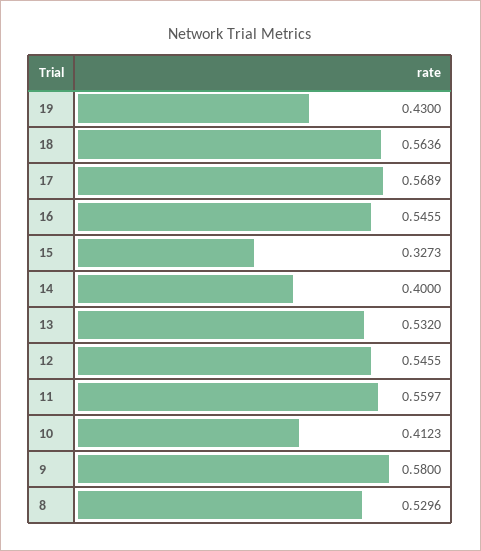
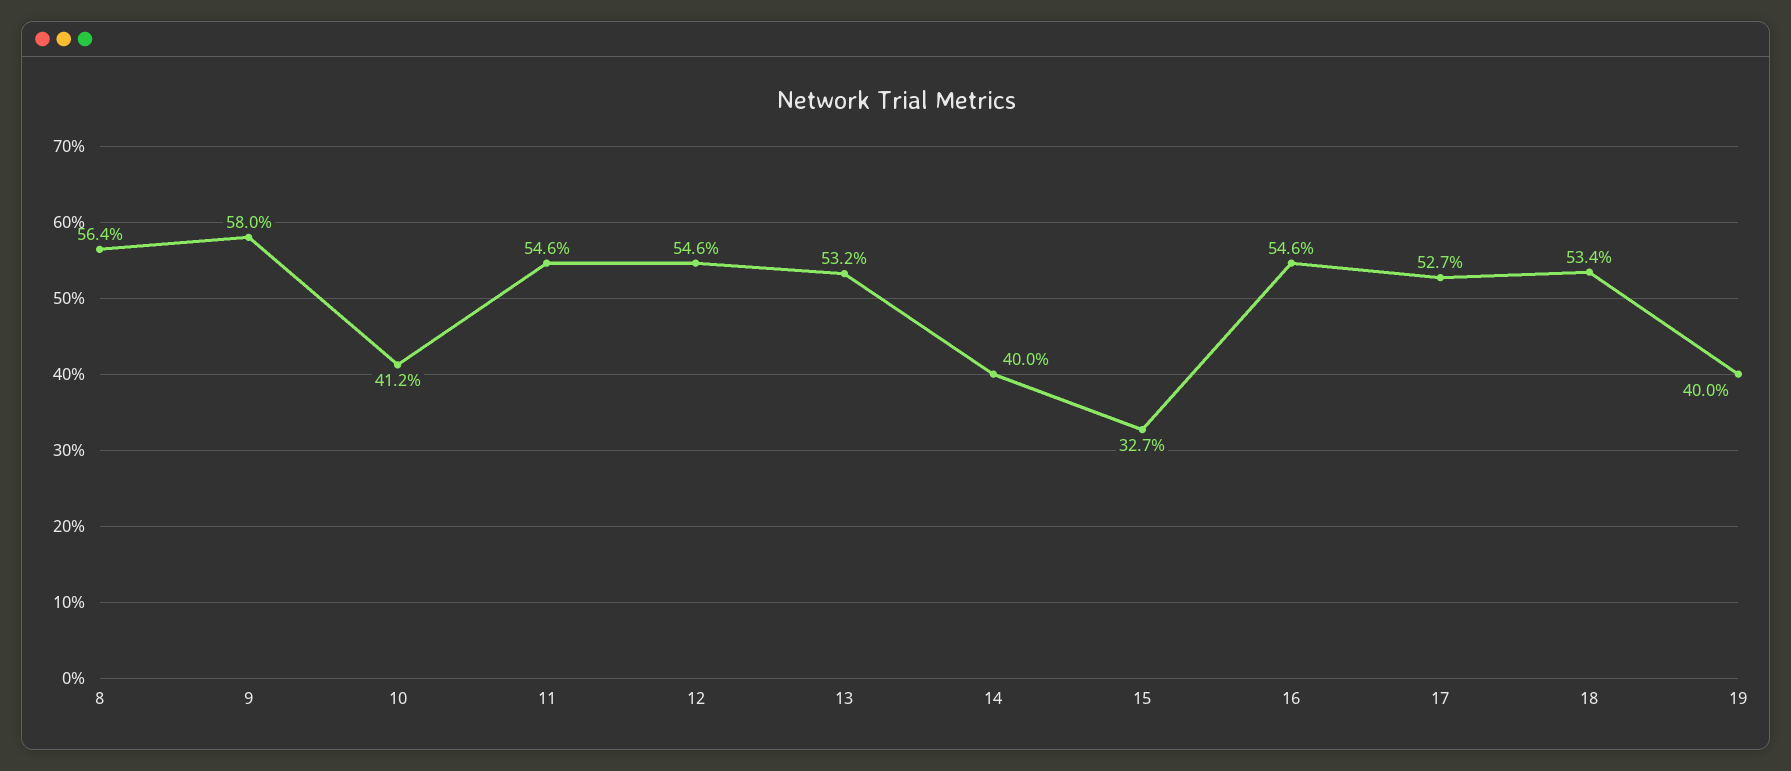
19: 0.43 -> 0.4
18: 0.5636 -> 0.534
17: 0.5689 -> 0.527
11: 0.5597 -> 0.546
8: 0.5296 -> 0.564

